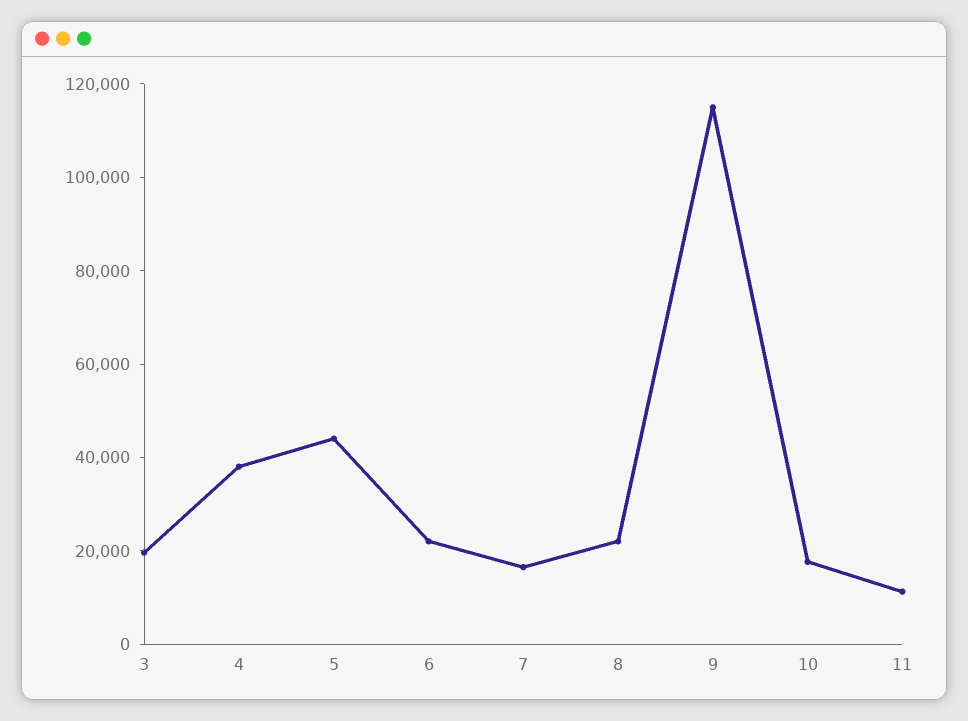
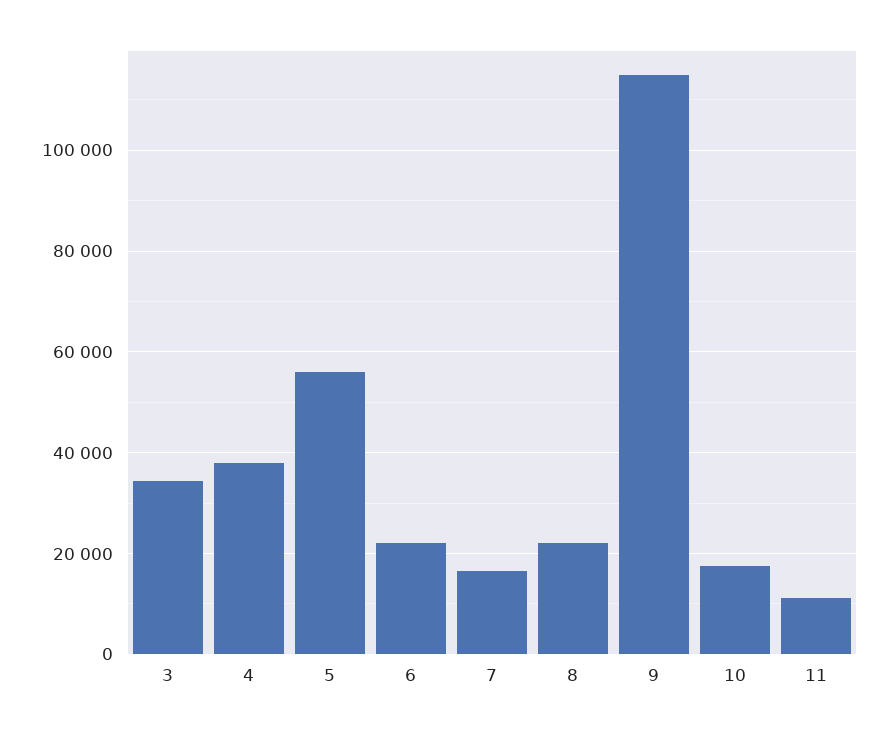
3: 20000 -> 34000
5: 45000 -> 56000

